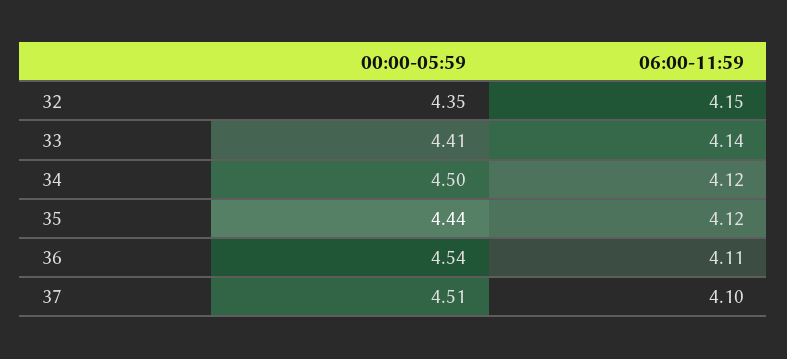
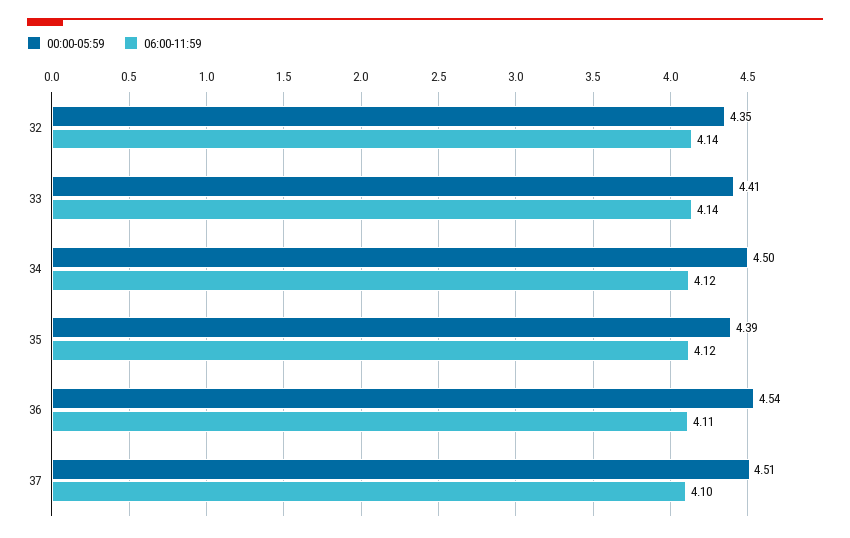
06:00-11:59, 32: 4.15 -> 4.14
00:00-05:59, 35: 4.44 -> 4.39

